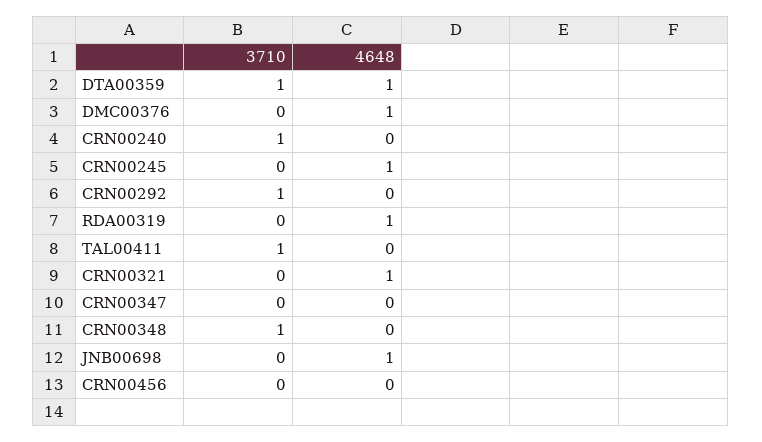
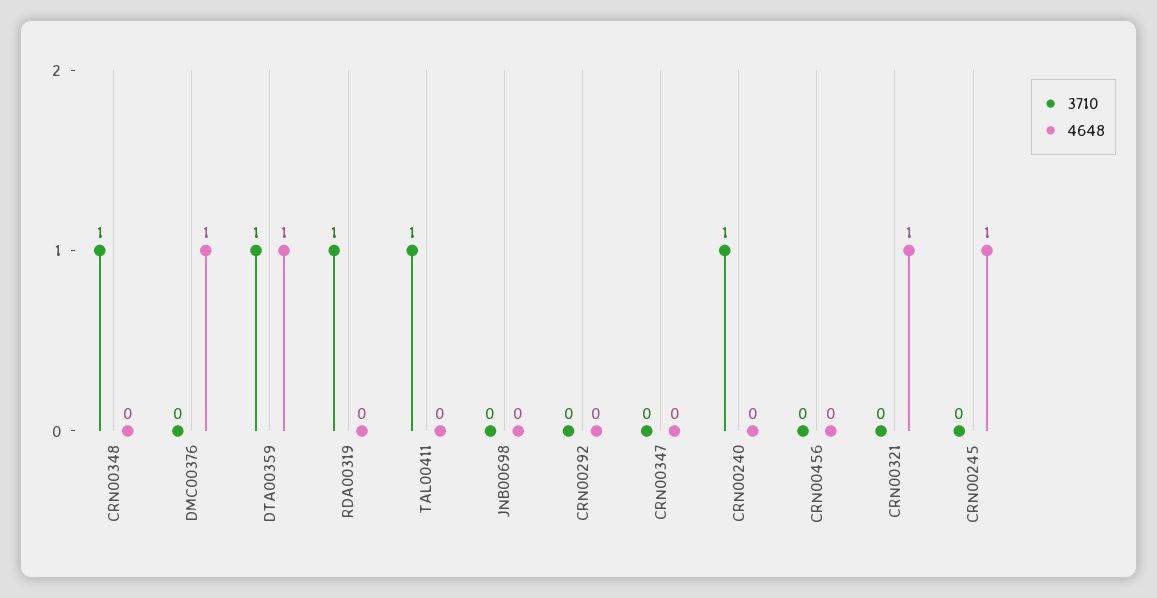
3710, CRN00292: 1 -> 0
3710, RDA00319: 0 -> 1
4648, RDA00319: 1 -> 0
4648, JNB00698: 1 -> 0

